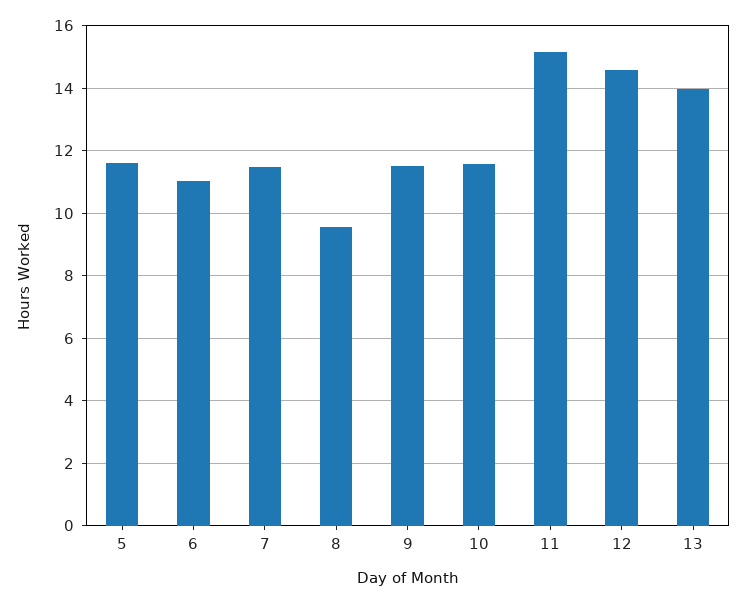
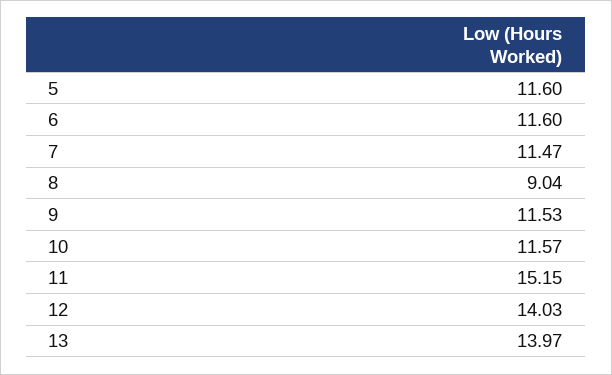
6: 11 -> 11.6
8: 9.6 -> 9.04
12: 14.6 -> 14.03

